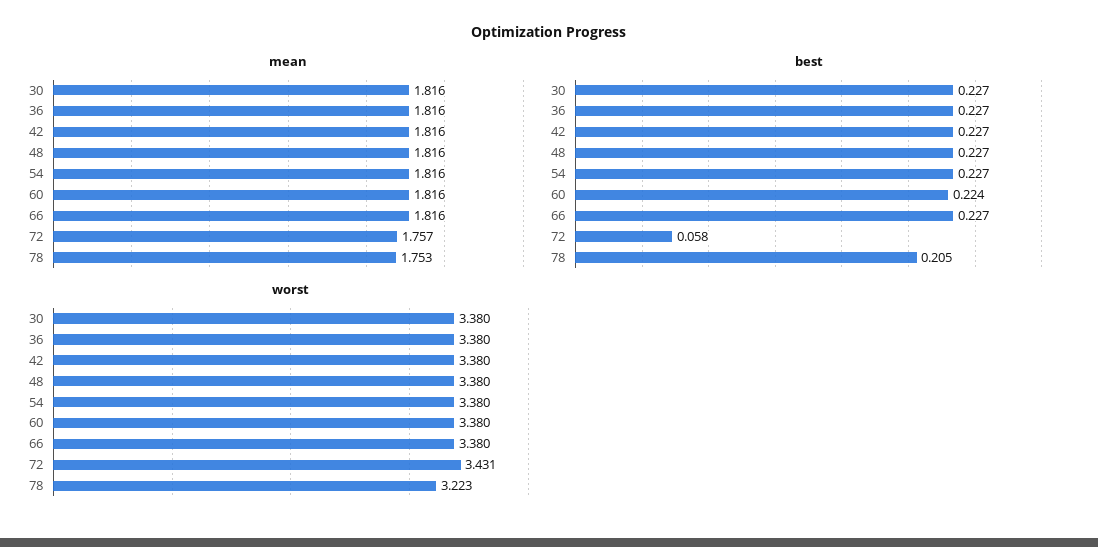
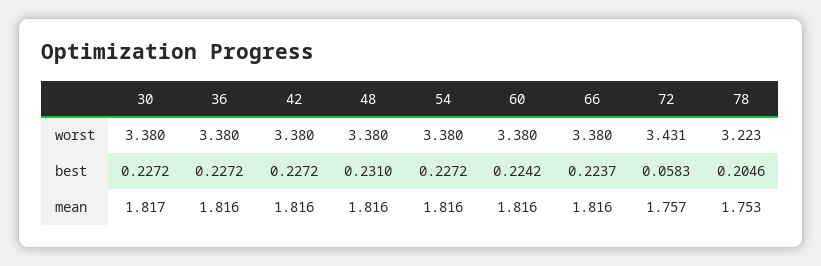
mean, 30: 1.816 -> 1.817
best, 48: 0.227 -> 0.231
best, 66: 0.227 -> 0.2237

